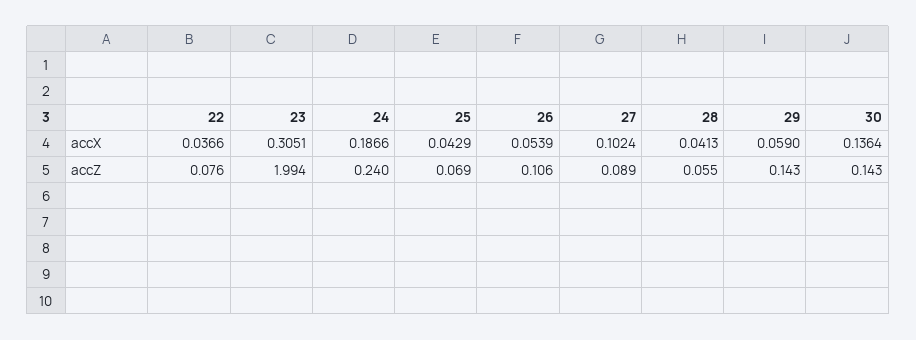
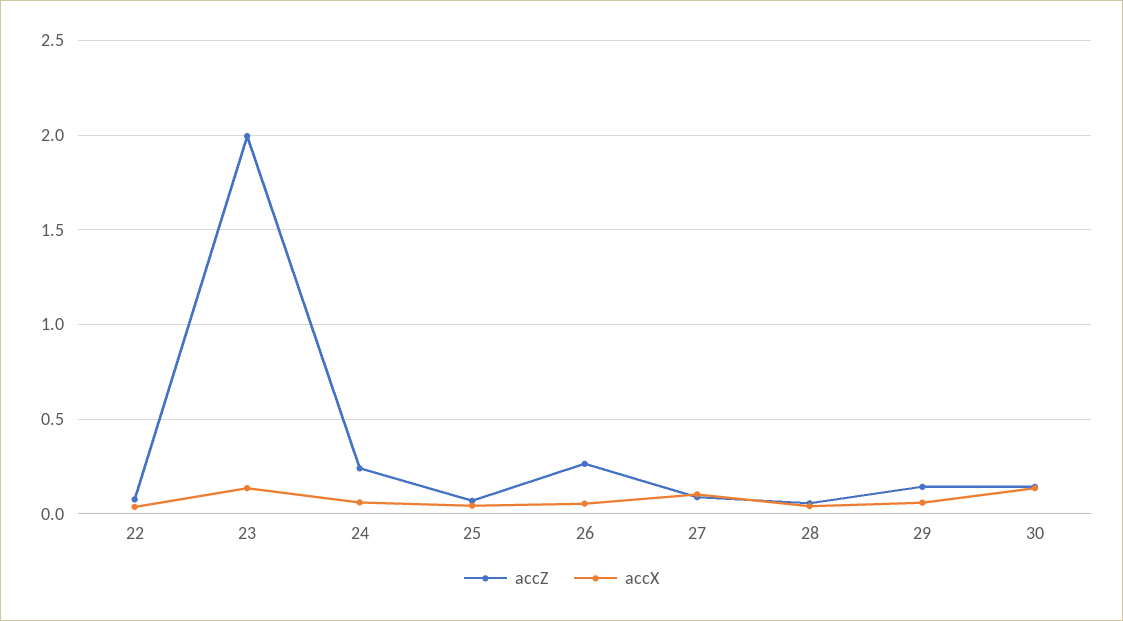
accX, 23: 0.3051 -> 0.15
accX, 24: 0.1866 -> 0.05
accZ, 26: 0.106 -> 0.25

